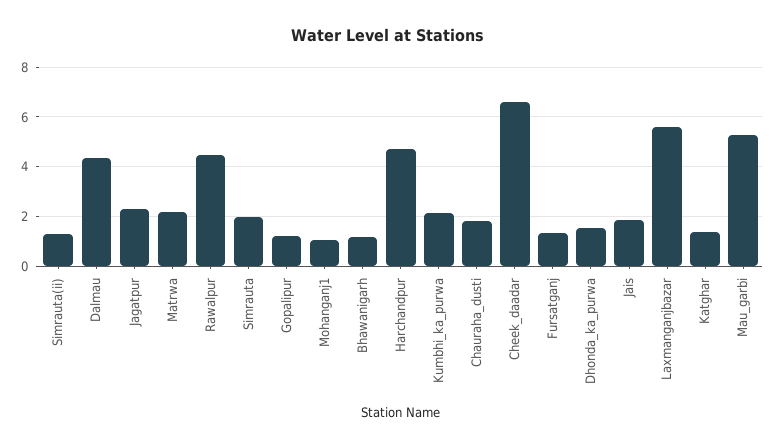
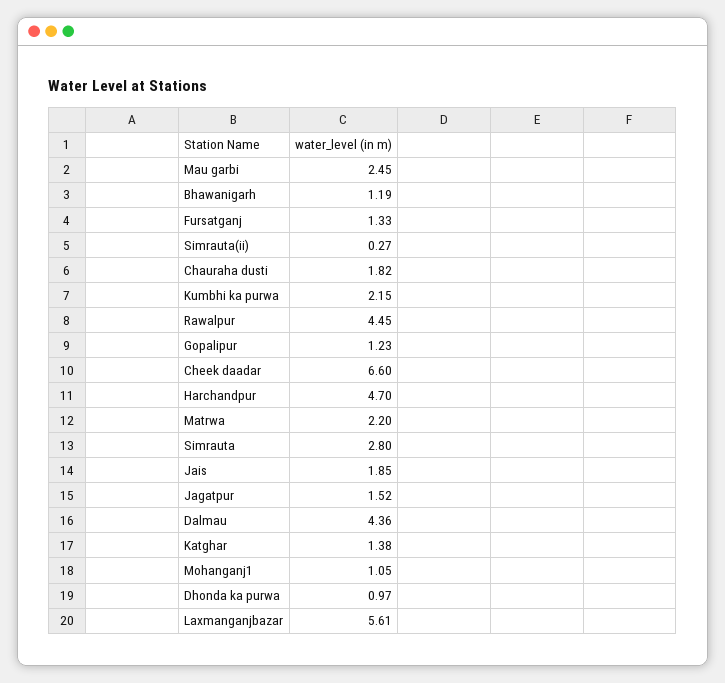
Simrauta(ii): 1.25 -> 0.27
Jagatpur: 2.25 -> 1.52
Simrauta: 2 -> 2.8
Dhonda_ka_purwa: 1.5 -> 0.97
Mau_garbi: 5.25 -> 2.45

